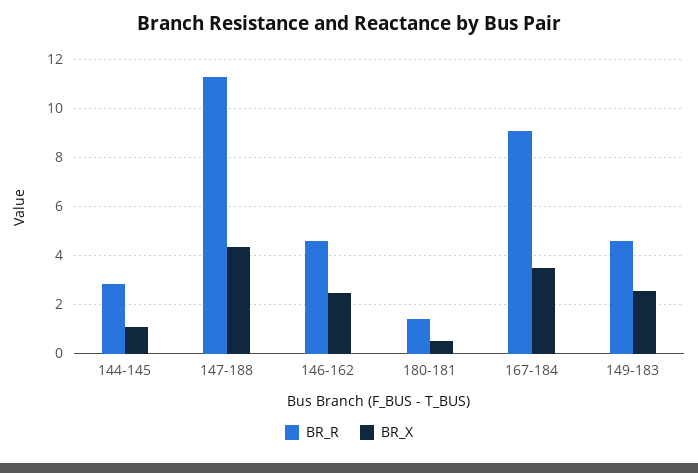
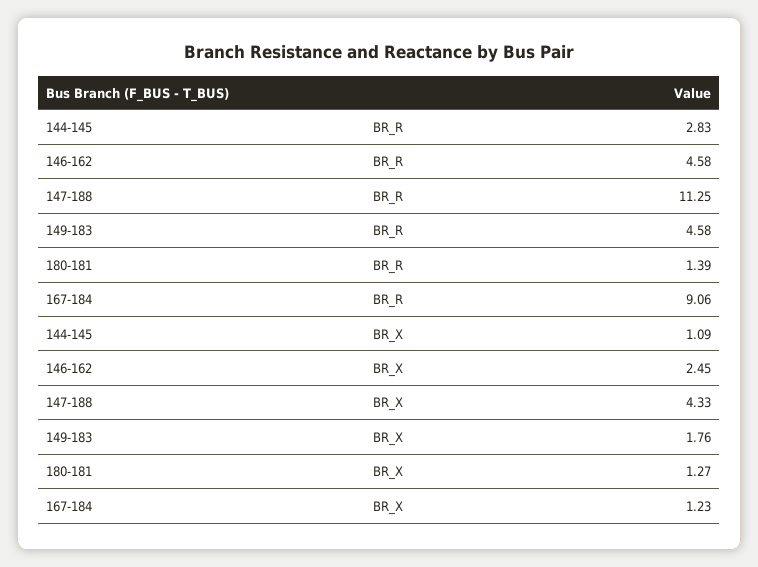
BR_X, 180-181: 0.5 -> 1.27
BR_X, 167-184: 3.5 -> 1.23
BR_X, 149-183: 2.5 -> 1.76

